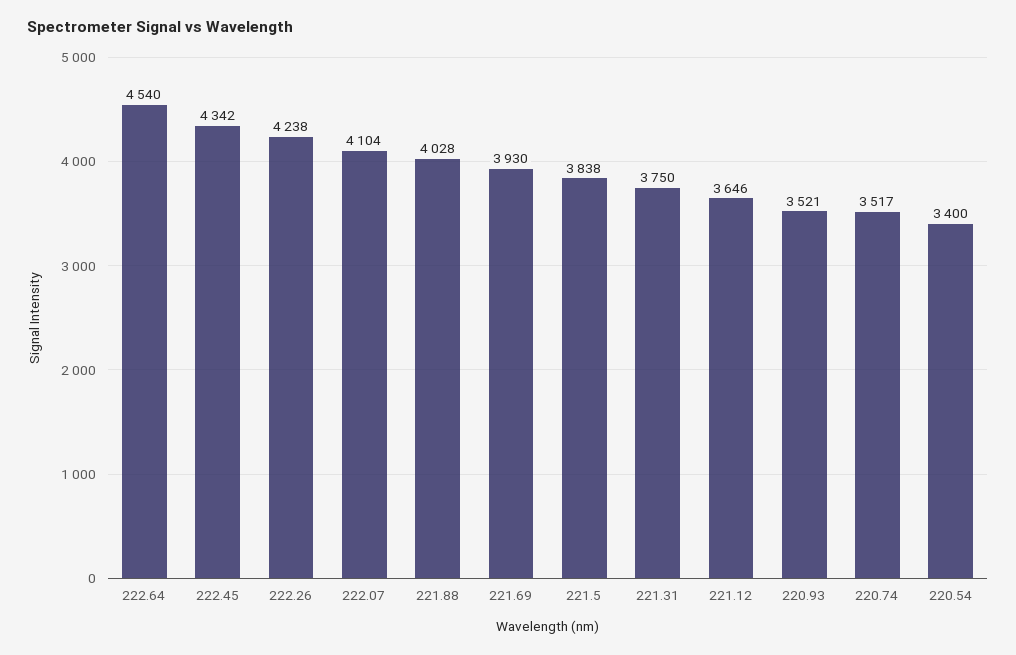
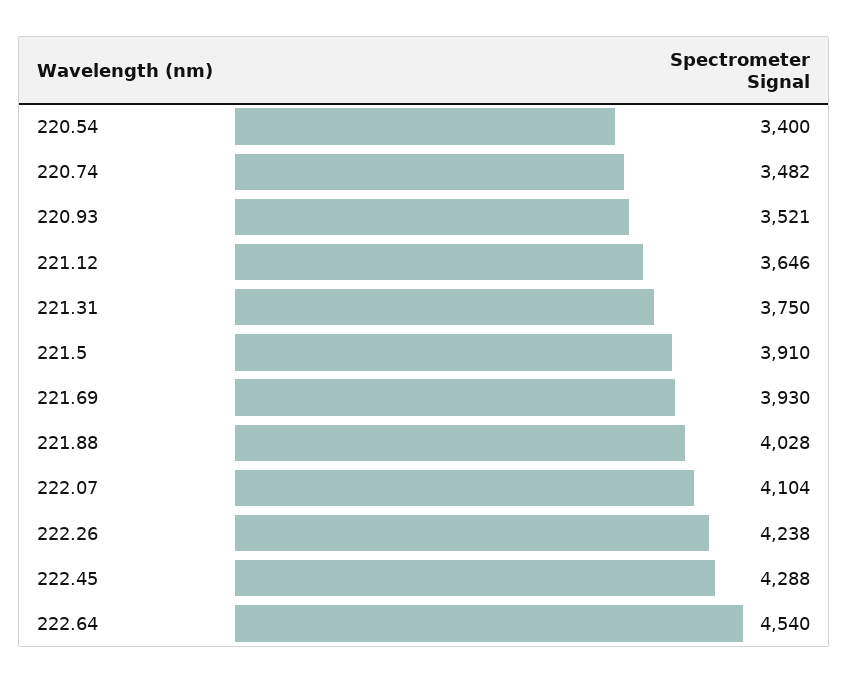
222.45: 4342 -> 4288
221.5: 3838 -> 3910
220.74: 3517 -> 3482

